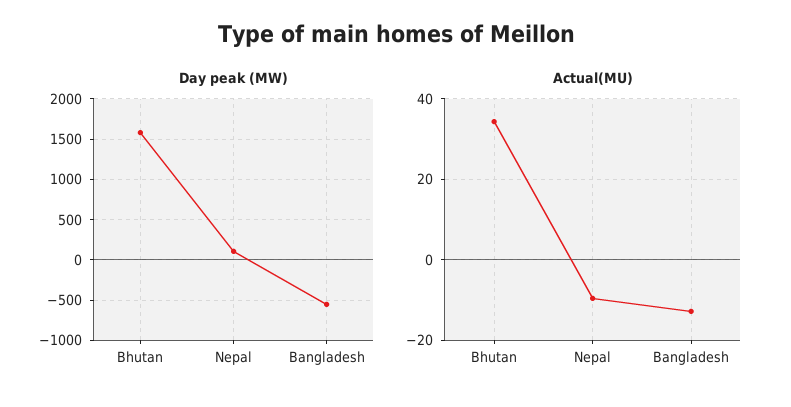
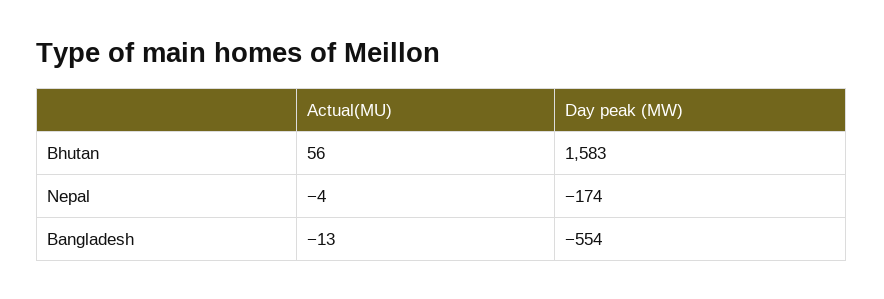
Day peak (MW), Nepal: 100 -> -174
Actual(MU), Bhutan: 34 -> 56
Actual(MU), Nepal: -10 -> -4

